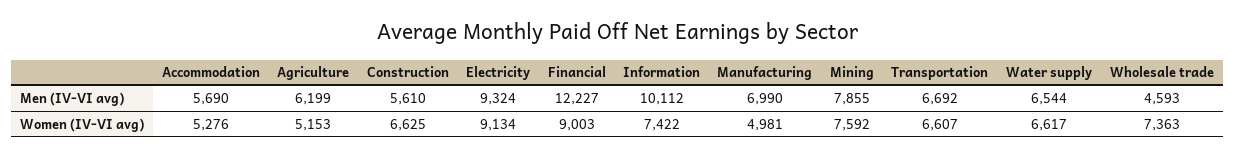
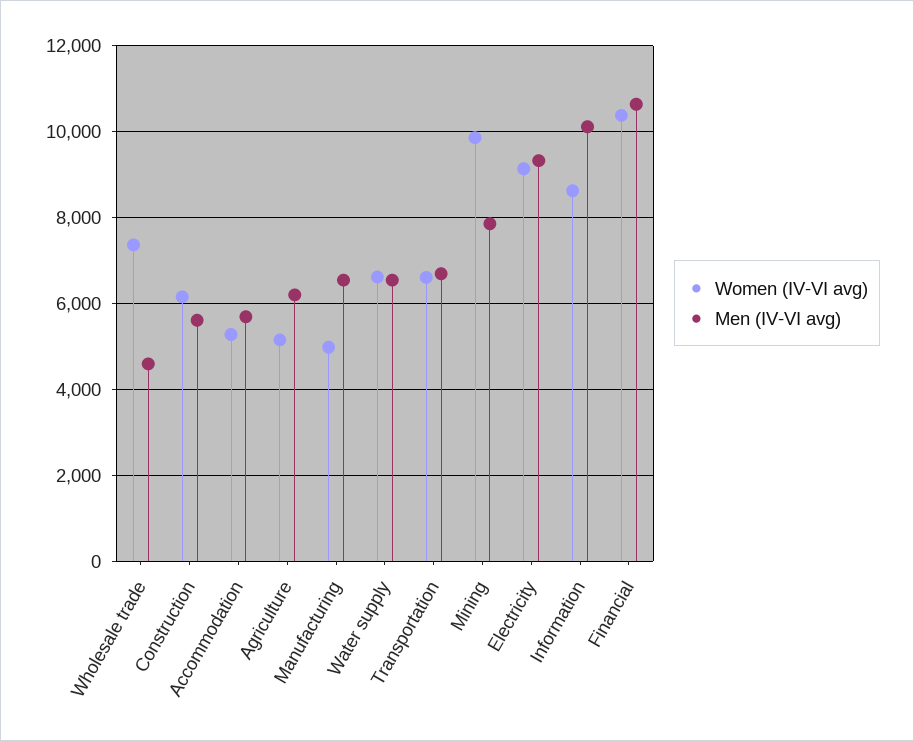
Men (IV-VI avg), Financial: 12227 -> 10600
Men (IV-VI avg), Manufacturing: 6990 -> 6600
Women (IV-VI avg), Construction: 6625 -> 6200
Women (IV-VI avg), Financial: 9003 -> 10400
Women (IV-VI avg), Information: 7422 -> 8600
Women (IV-VI avg), Mining: 7592 -> 9800

